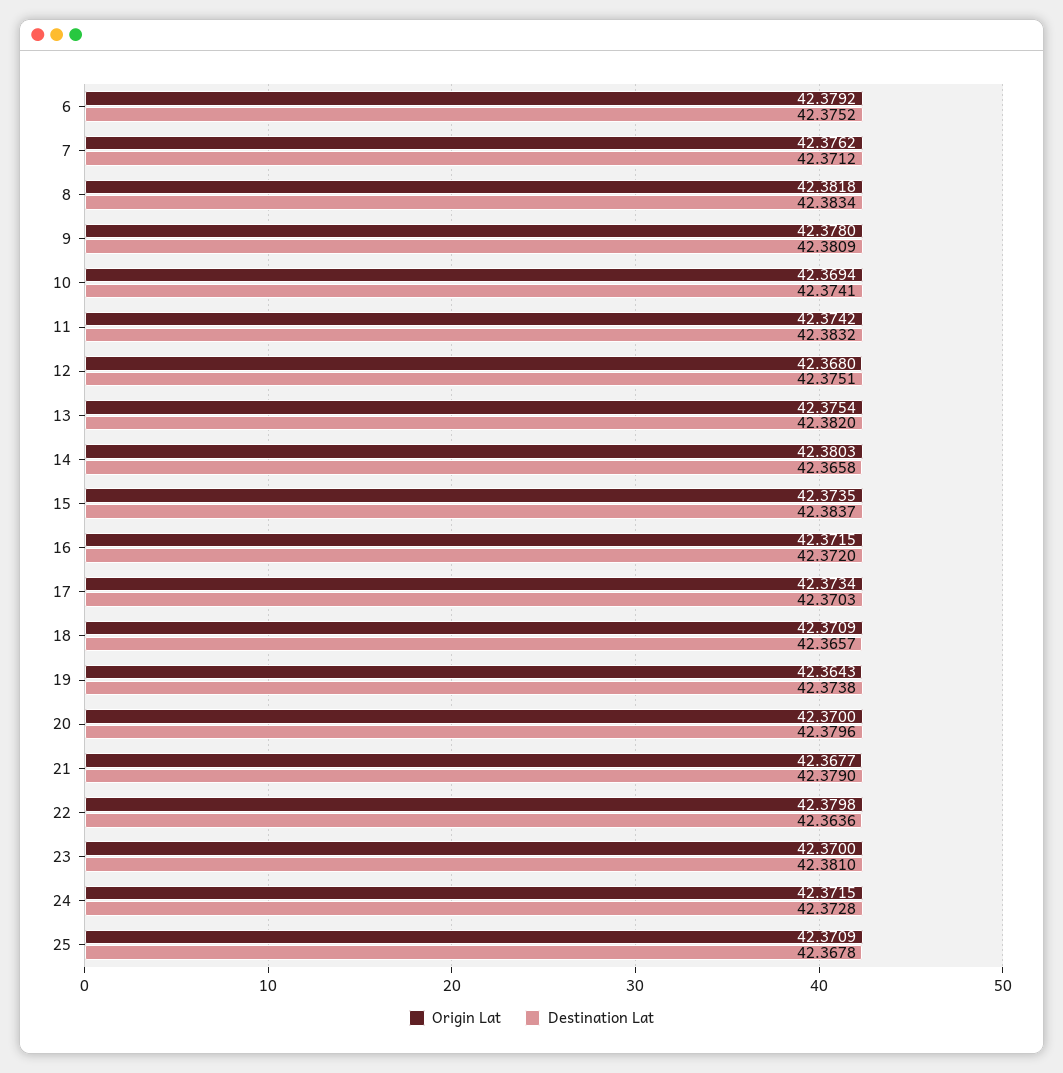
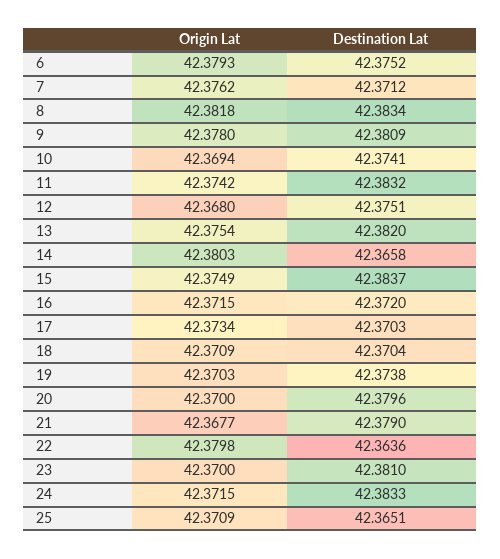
Origin Lat, 6: 42.3792 -> 42.3793
Origin Lat, 15: 42.3735 -> 42.3749
Destination Lat, 18: 42.3657 -> 42.3704
Origin Lat, 19: 42.3643 -> 42.3703
Destination Lat, 24: 42.3728 -> 42.3833
Destination Lat, 25: 42.3678 -> 42.3651

